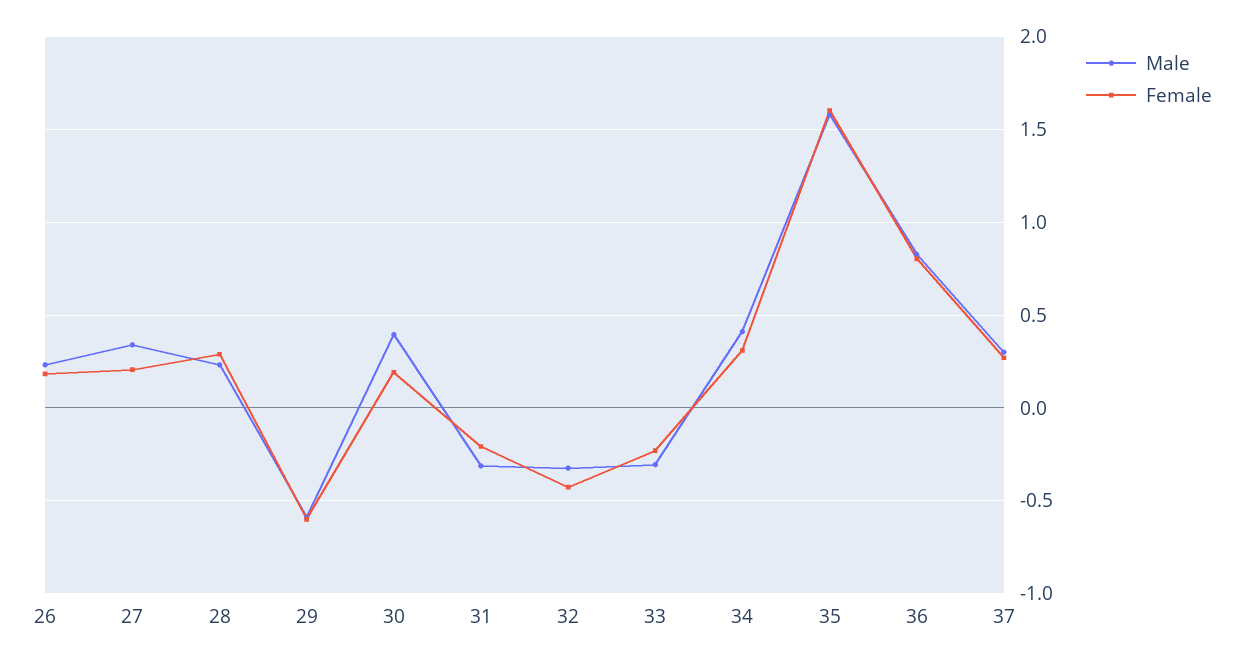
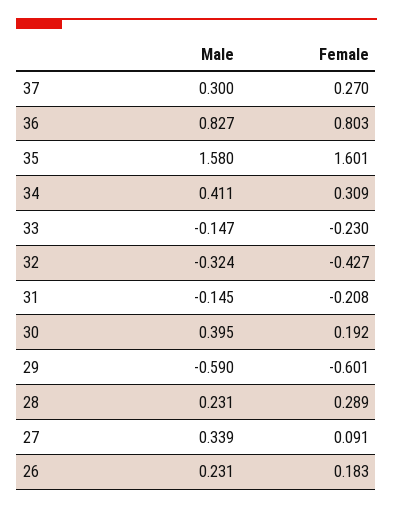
Female, 27: 0.2 -> 0.091
Male, 31: -0.3 -> -0.145
Male, 33: -0.3 -> -0.147

